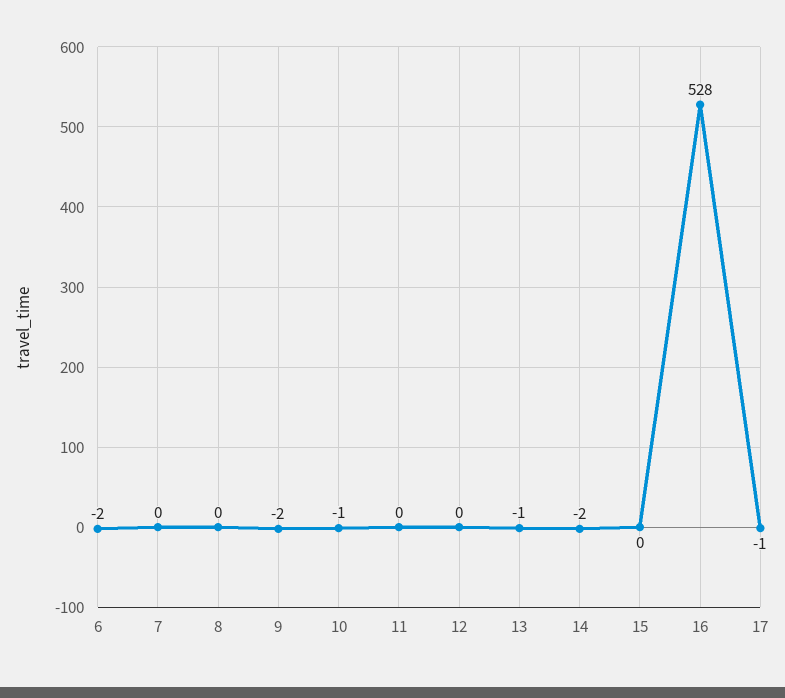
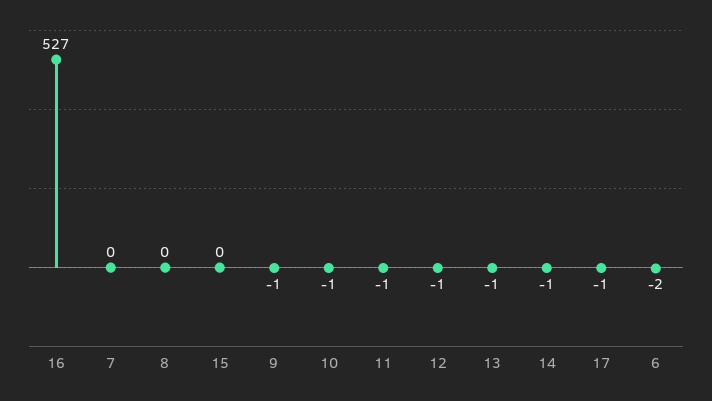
9: -2 -> -1
11: 0 -> -1
12: 0 -> -1
14: -2 -> -1
16: 528 -> 527

